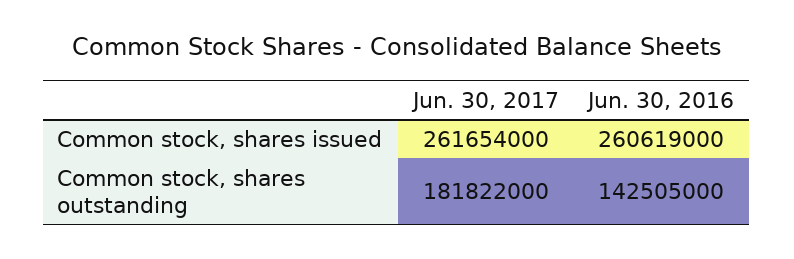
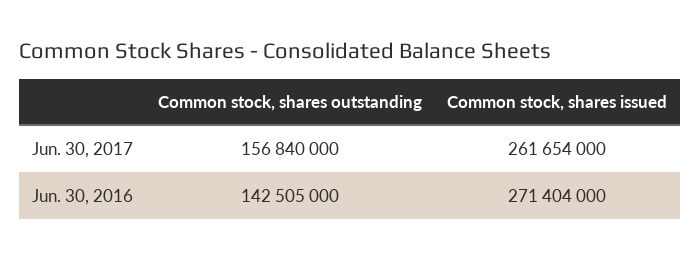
Jun. 30, 2016, Common stock, shares issued: 260619000 -> 271404000
Jun. 30, 2017, Common stock, shares outstanding: 181822000 -> 156840000

